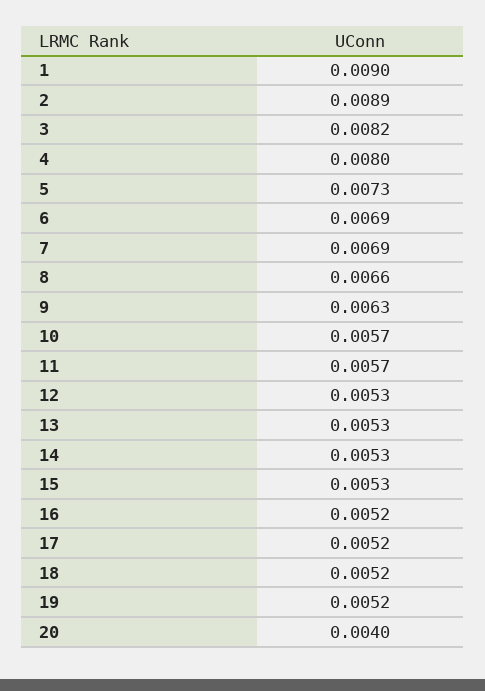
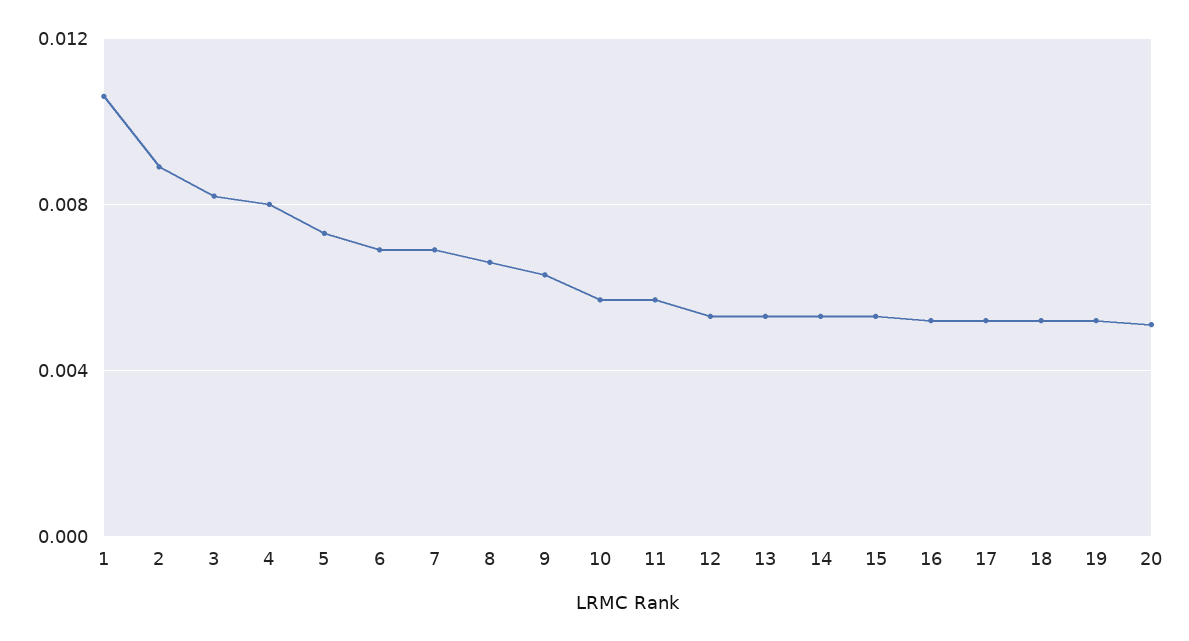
1: 0.009 -> 0.0105
20: 0.004 -> 0.005

